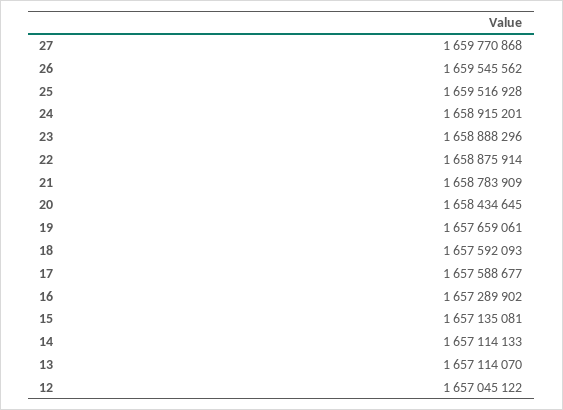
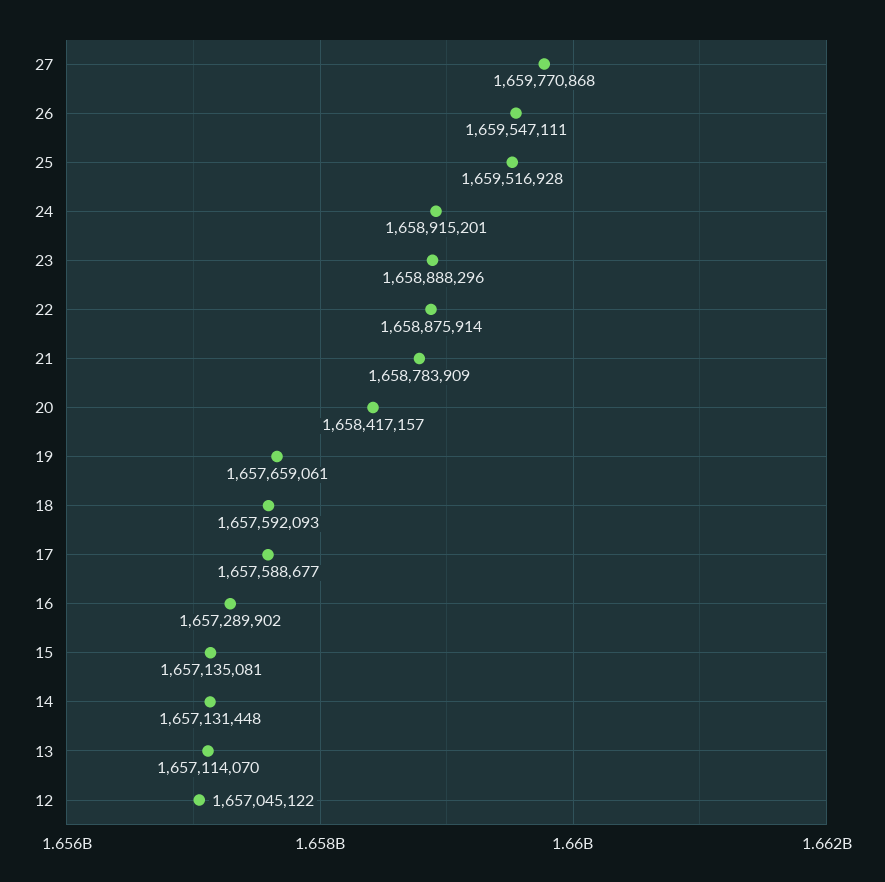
26: 1659545562 -> 1659547111
20: 1658434645 -> 1658417157
14: 1657114133 -> 1657131448

